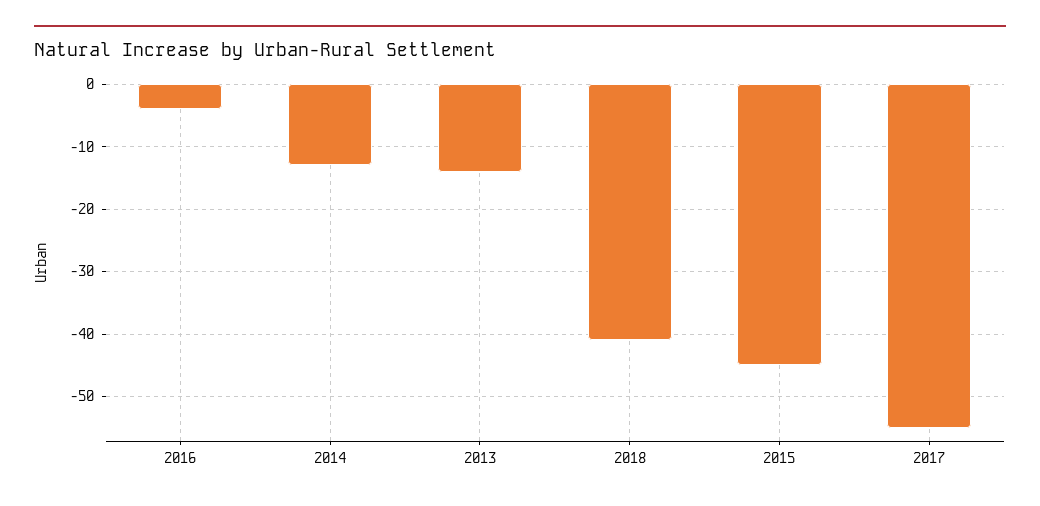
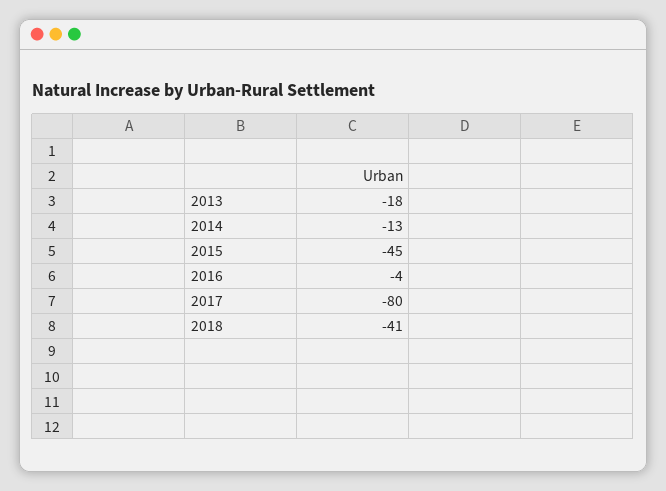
2013: -14 -> -18
2017: -55 -> -80

